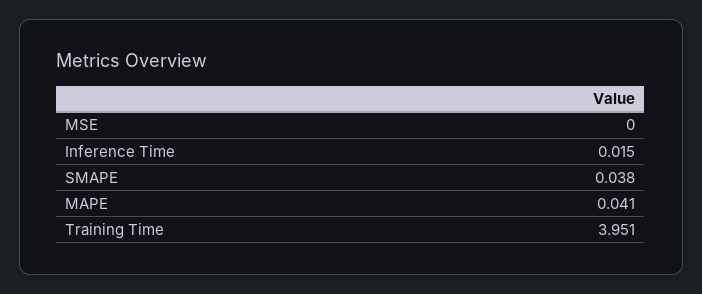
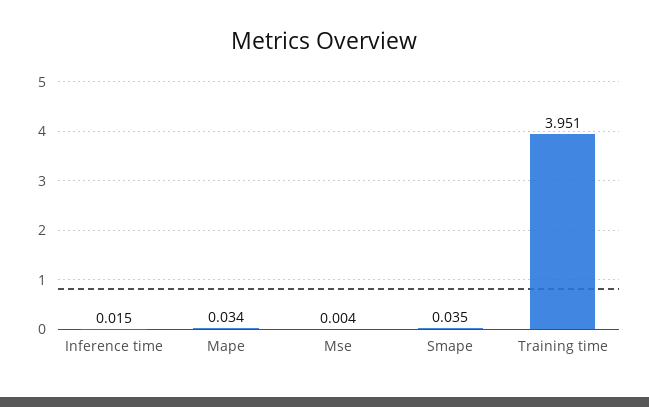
MSE: 0 -> 0.004
SMAPE: 0.038 -> 0.035
MAPE: 0.041 -> 0.034

